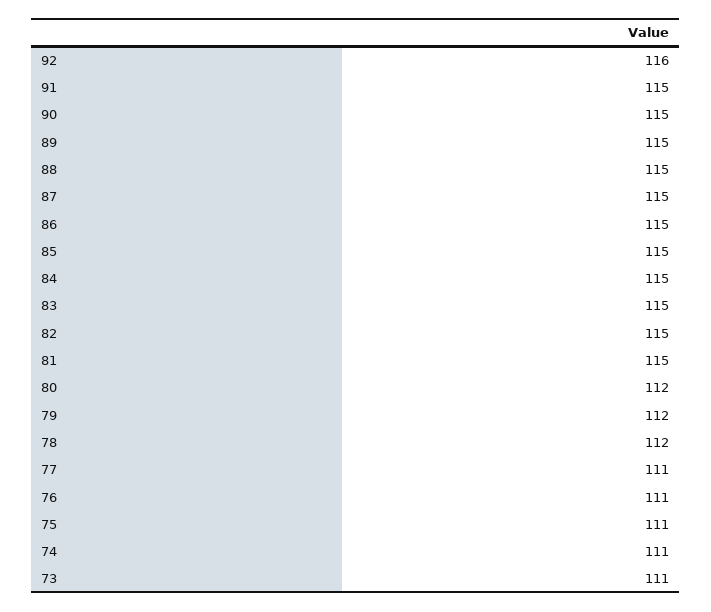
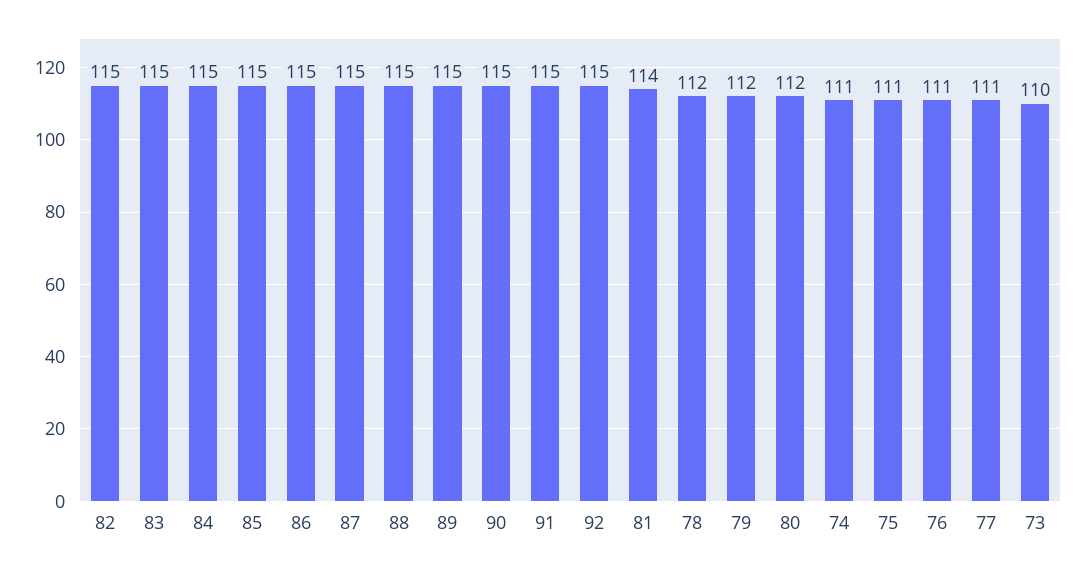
92: 116 -> 115
81: 115 -> 114
73: 111 -> 110

